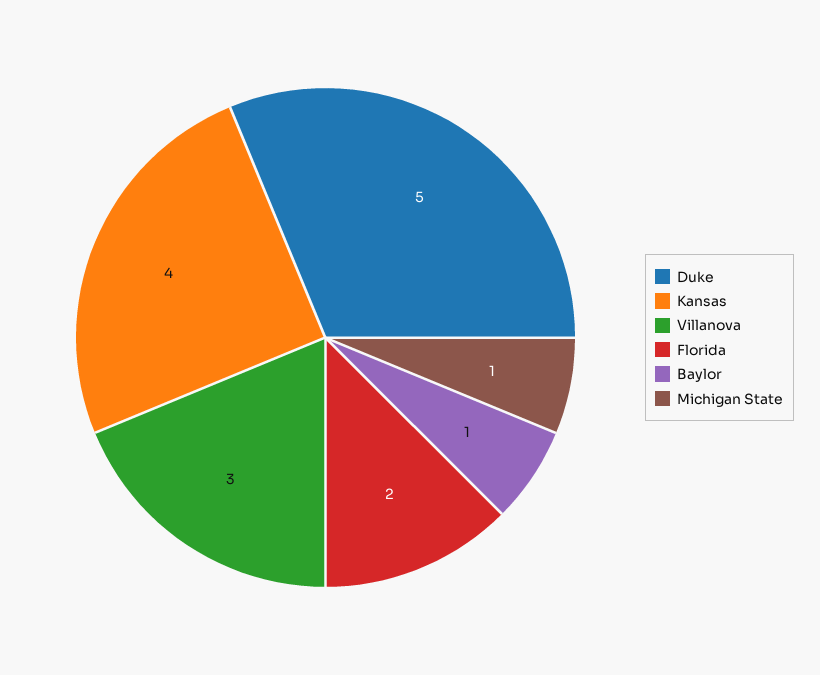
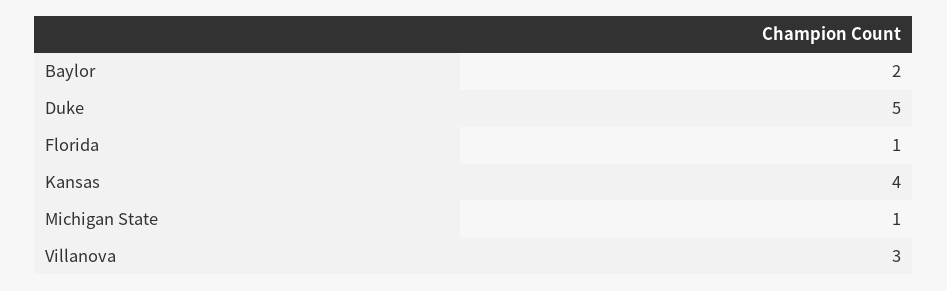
Florida: 2 -> 1
Baylor: 1 -> 2

